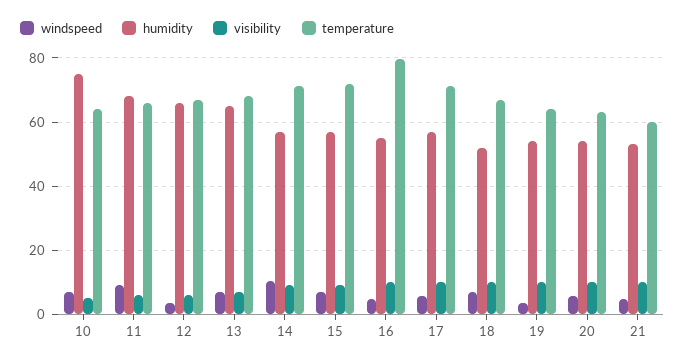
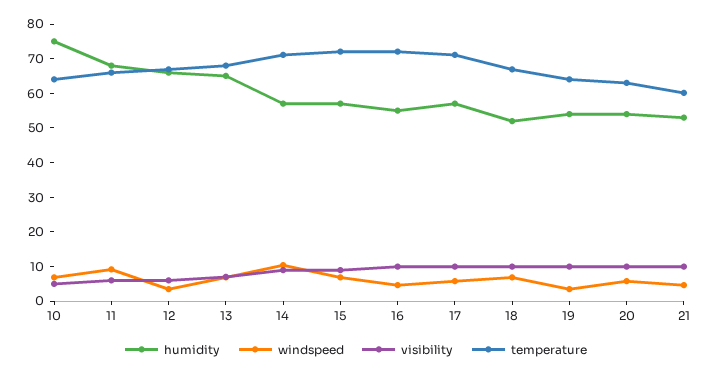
temperature, 16: 80 -> 72.5

